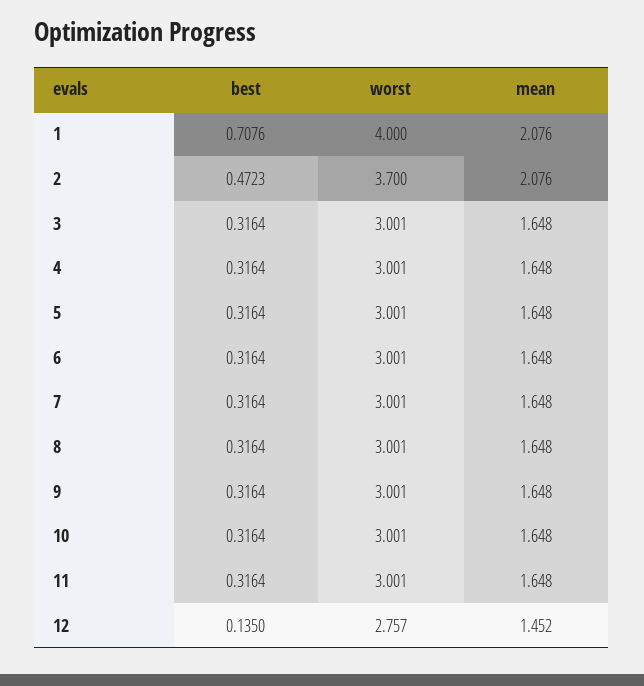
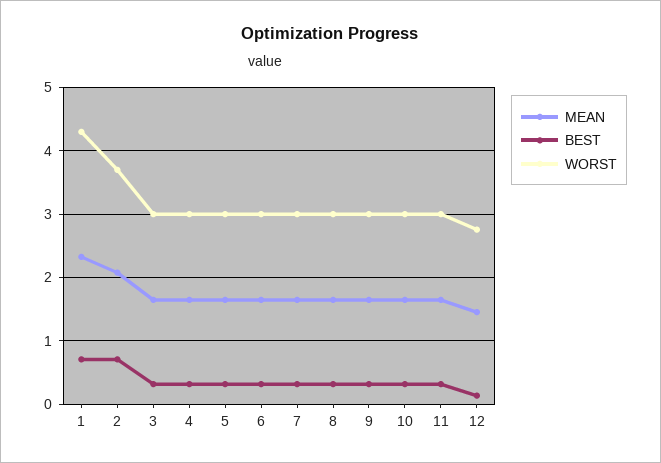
worst, 1: 4 -> 4.3
mean, 1: 2.076 -> 2.3
best, 2: 0.4723 -> 0.7

